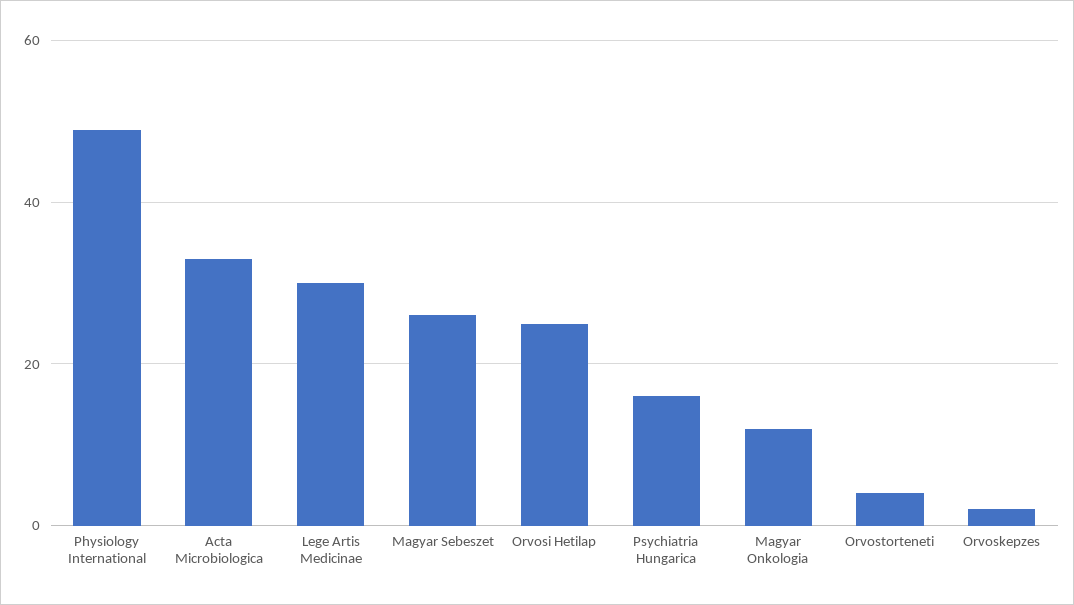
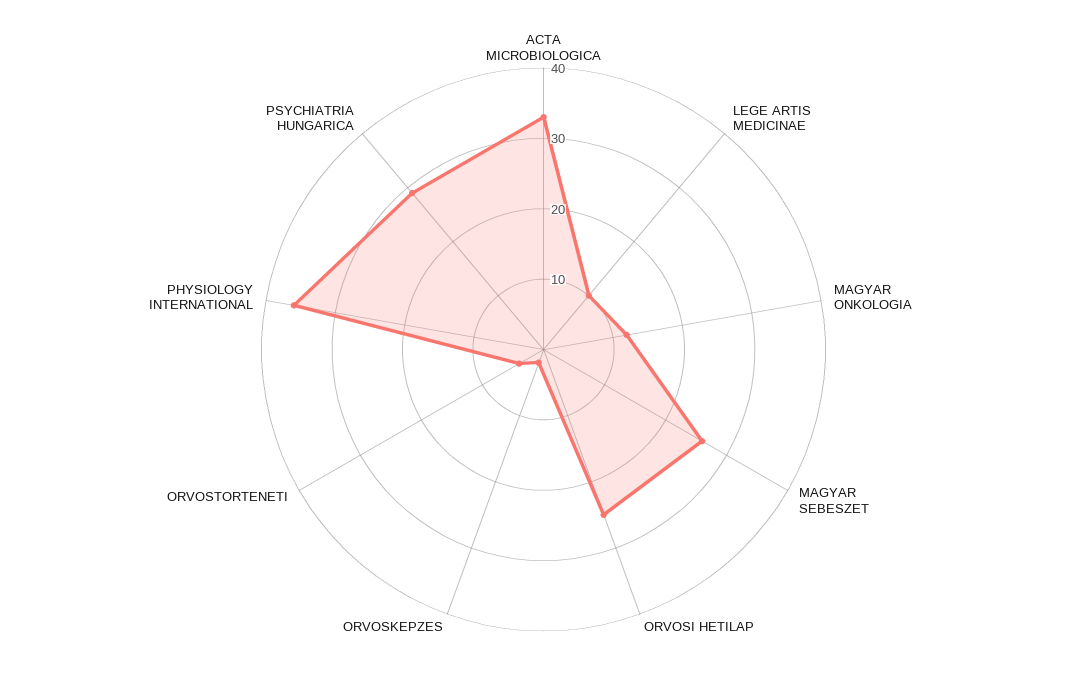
Physiology International: 50 -> 35
Lege Artis Medicinae: 30 -> 10
Psychiatria Hungarica: 15 -> 30

